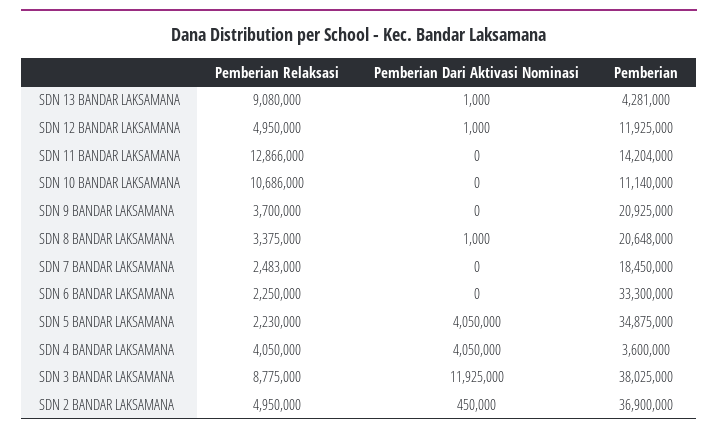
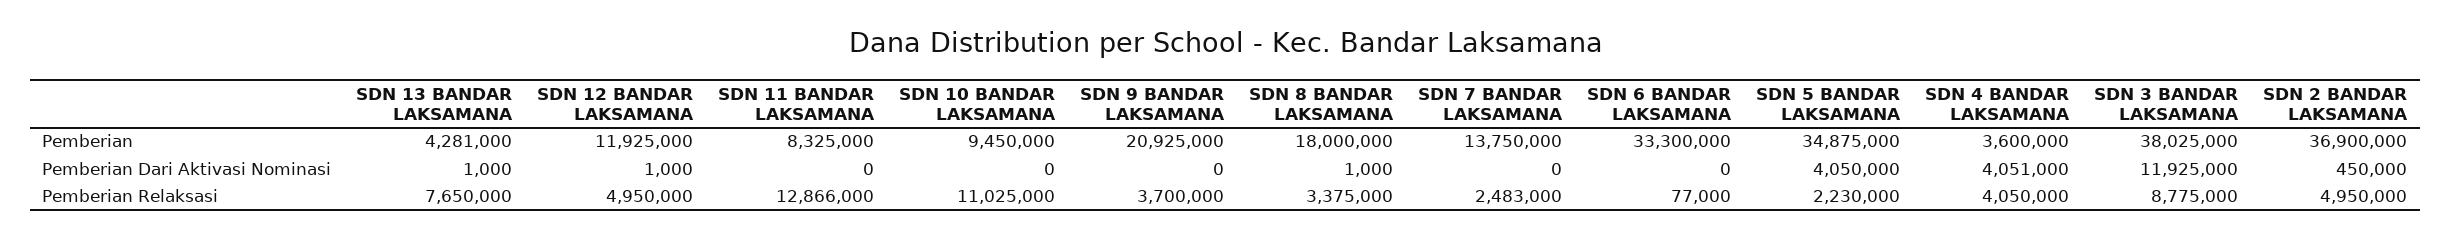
Pemberian Relaksasi, SDN 13 BANDAR LAKSAMANA: 9080000 -> 7650000
Pemberian, SDN 11 BANDAR LAKSAMANA: 14204000 -> 8325000
Pemberian Relaksasi, SDN 10 BANDAR LAKSAMANA: 10686000 -> 11025000
Pemberian, SDN 10 BANDAR LAKSAMANA: 11140000 -> 9450000
Pemberian, SDN 8 BANDAR LAKSAMANA: 20648000 -> 18000000
Pemberian, SDN 7 BANDAR LAKSAMANA: 18450000 -> 13750000
Pemberian Relaksasi, SDN 6 BANDAR LAKSAMANA: 2250000 -> 77000
Pemberian Dari Aktivasi Nominasi, SDN 4 BANDAR LAKSAMANA: 4050000 -> 4051000

